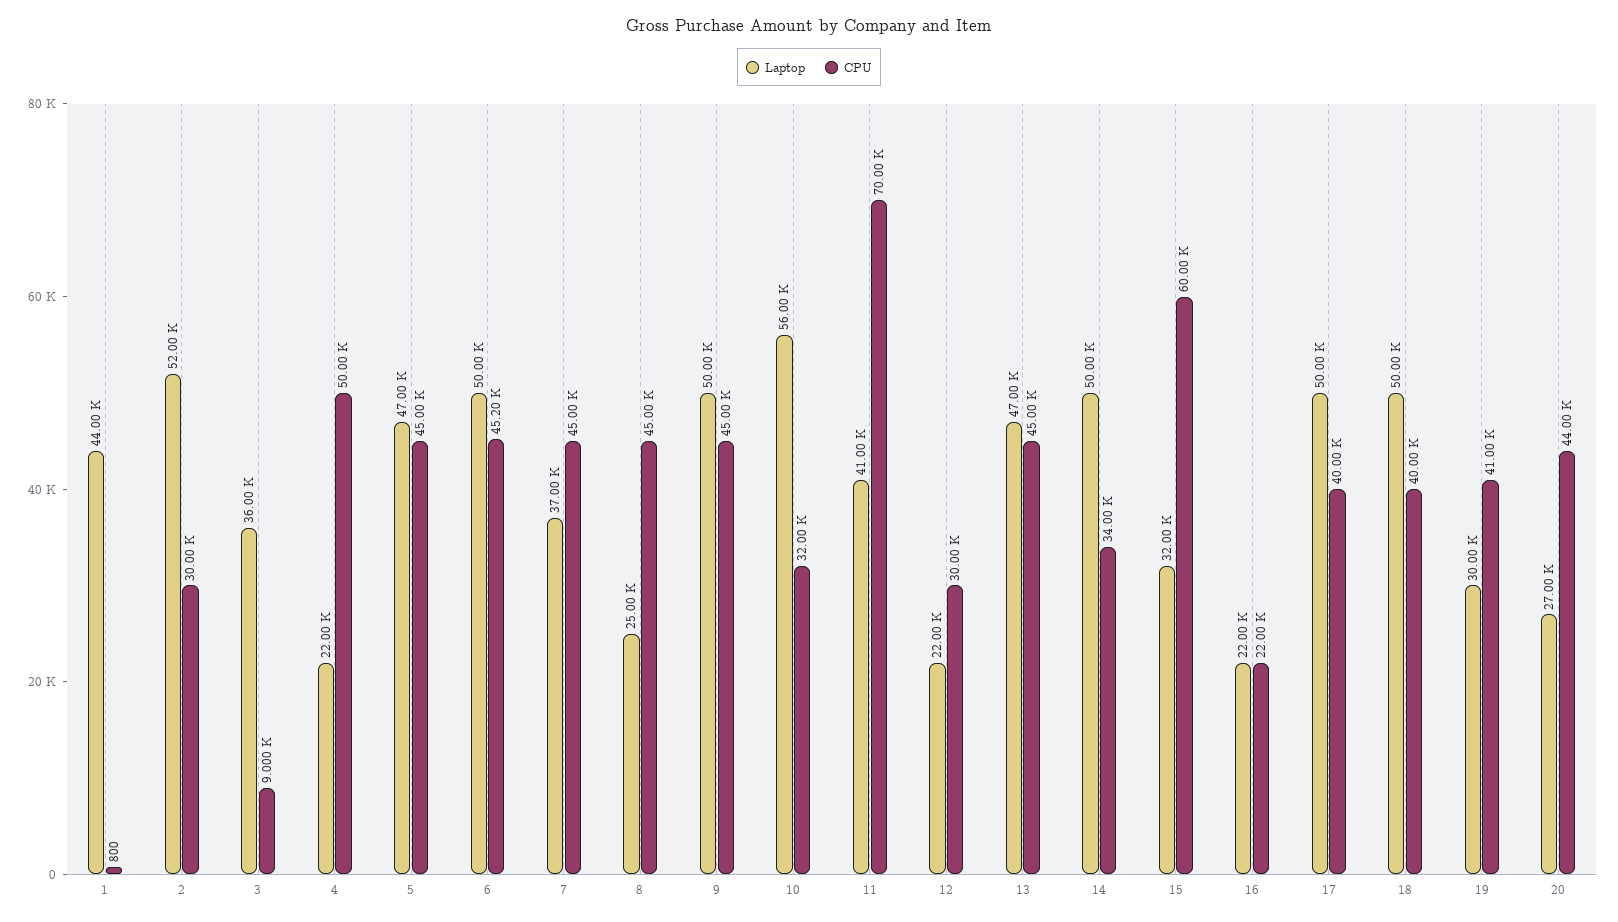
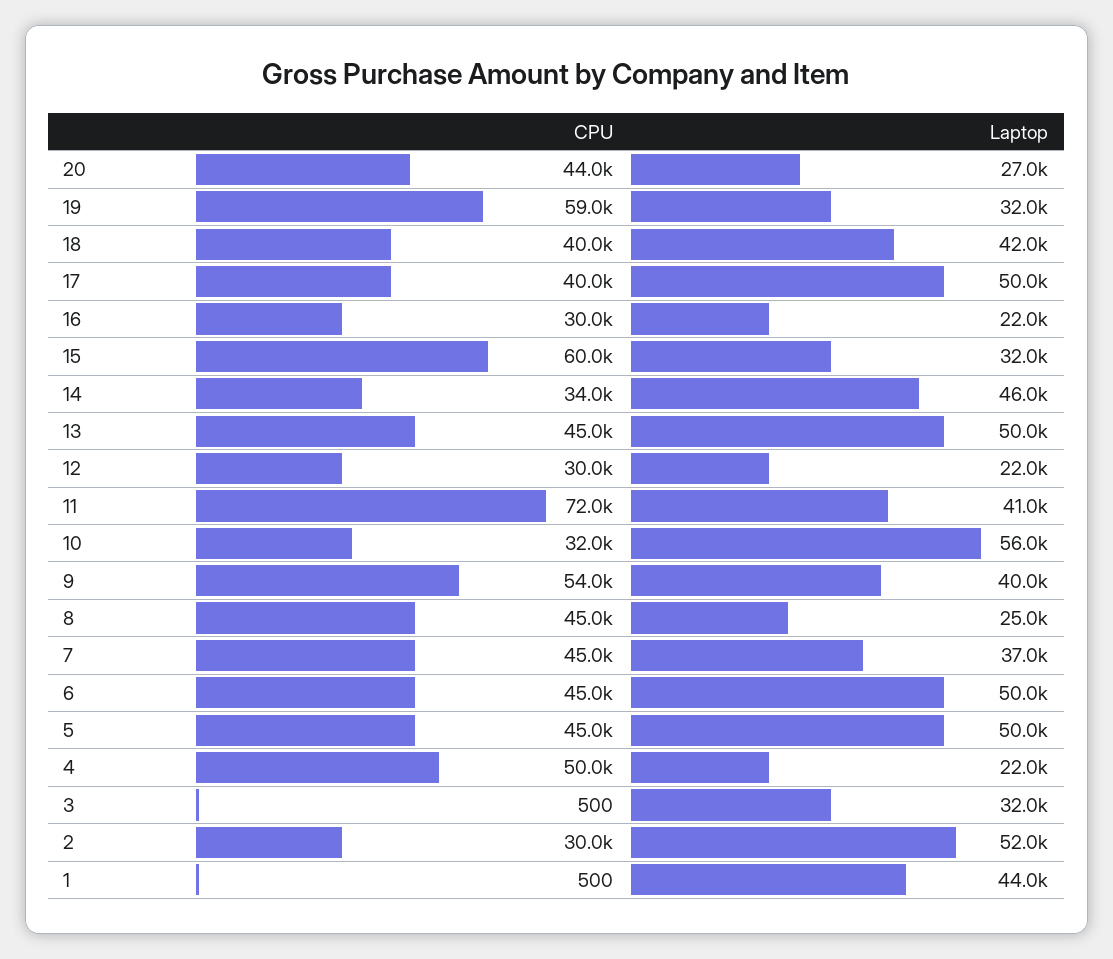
CPU, 1: 800 -> 500
Laptop, 3: 36000 -> 32000
CPU, 3: 9000 -> 500
Laptop, 5: 47000 -> 50000
CPU, 6: 45200 -> 45000
Laptop, 9: 50000 -> 40000
CPU, 9: 45000 -> 54000
CPU, 11: 70000 -> 72000
Laptop, 13: 47000 -> 50000
Laptop, 14: 50000 -> 46000
CPU, 16: 22000 -> 30000
Laptop, 18: 50000 -> 42000
Laptop, 19: 30000 -> 32000
CPU, 19: 41000 -> 59000

